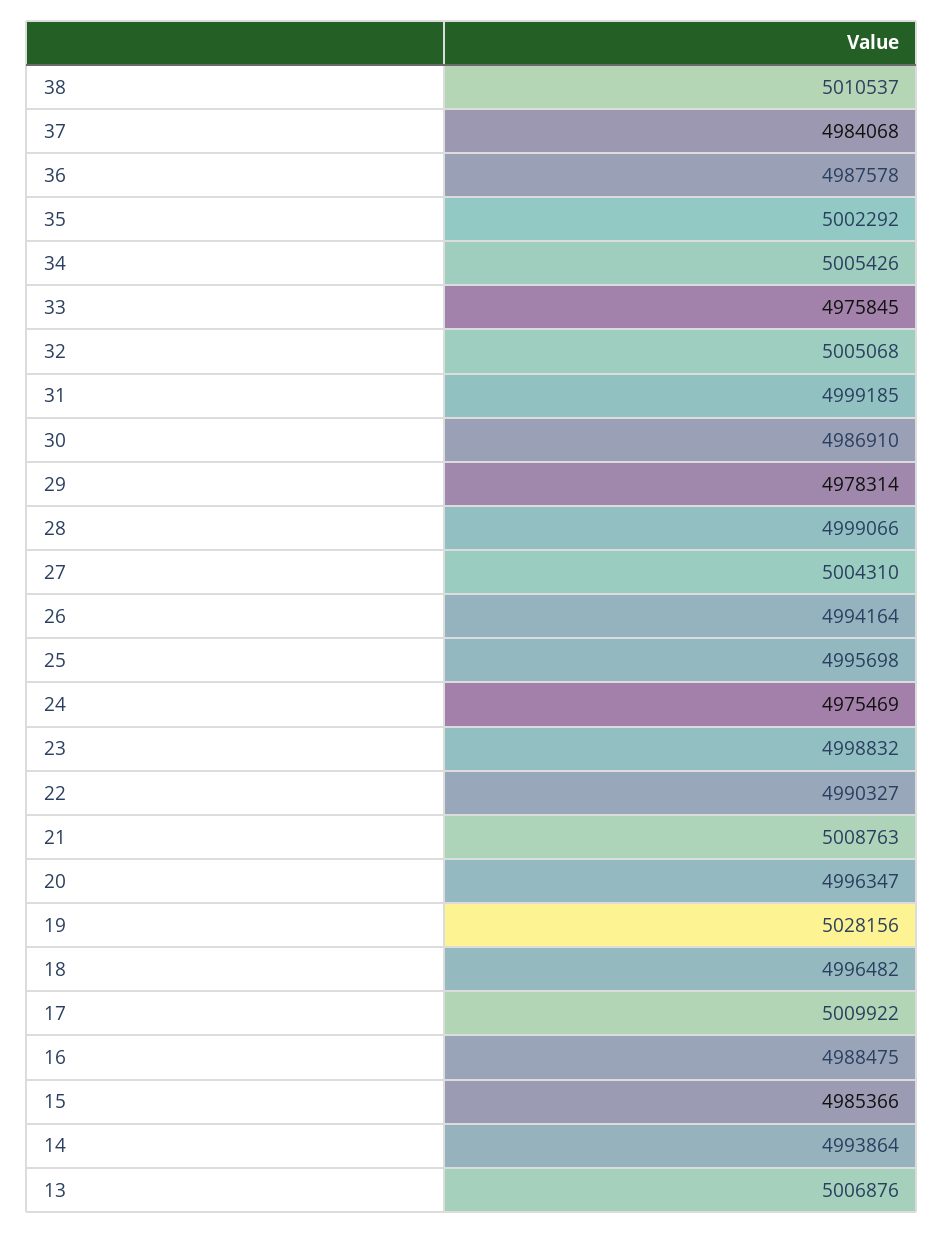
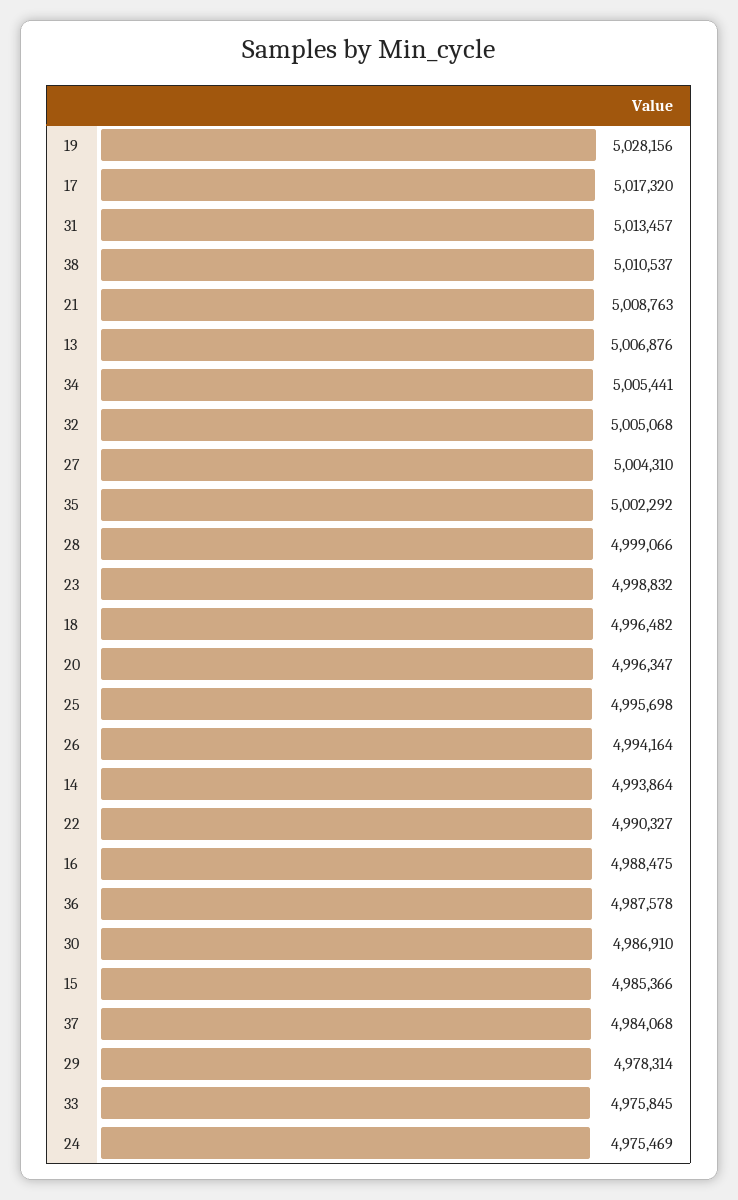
34: 5005426 -> 5005441
31: 4999185 -> 5013457
17: 5009922 -> 5017320

